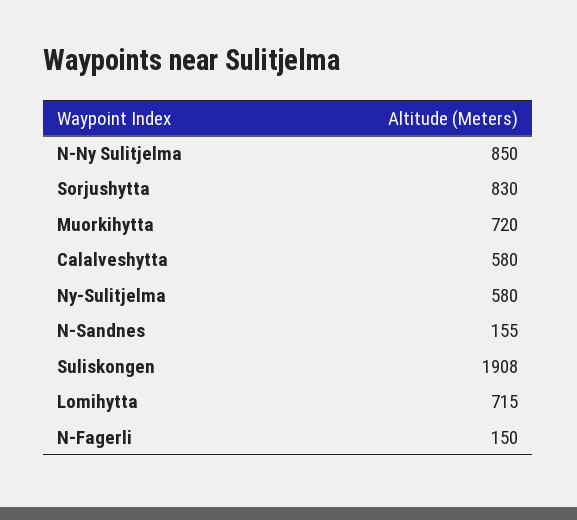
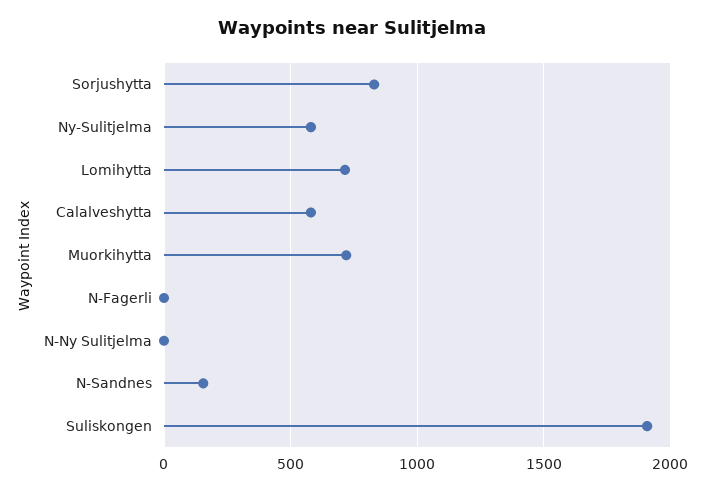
N-Ny Sulitjelma: 850 -> 0
N-Fagerli: 150 -> 0

